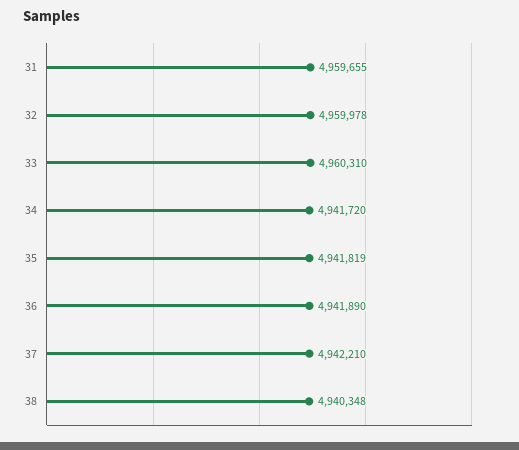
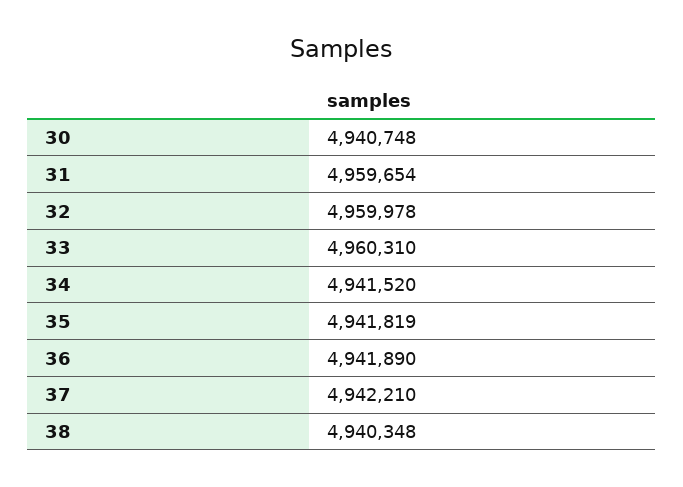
31: 4959655 -> 4959654
34: 4941720 -> 4941520
30: none -> 4940748

